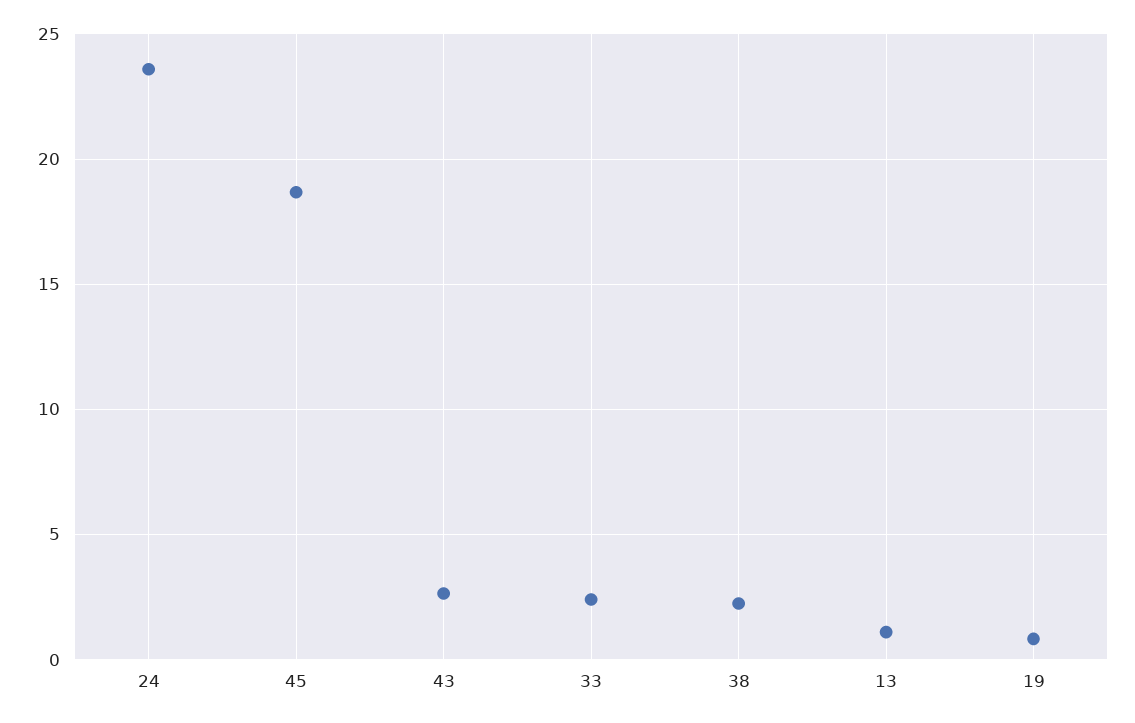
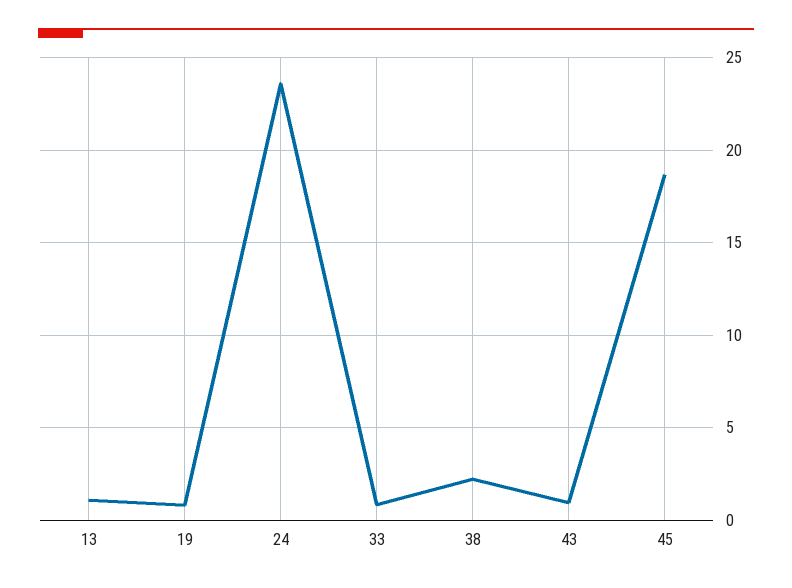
43: 2.5 -> 1
33: 2.5 -> 1

